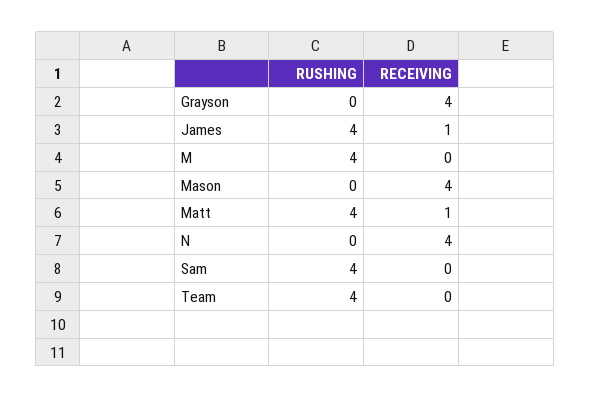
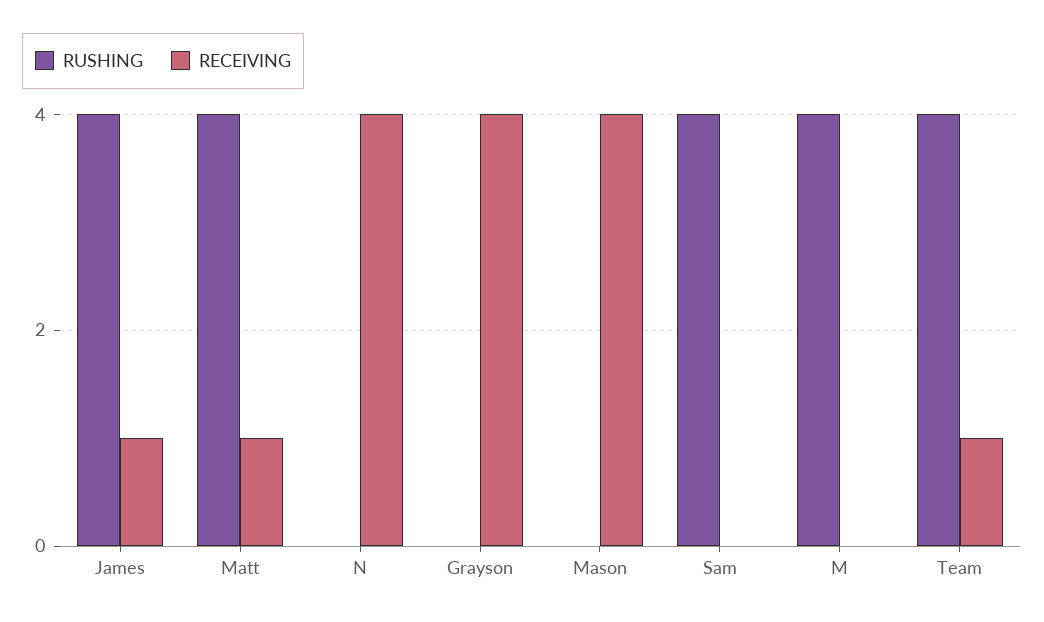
RECEIVING, Team: 0 -> 1

